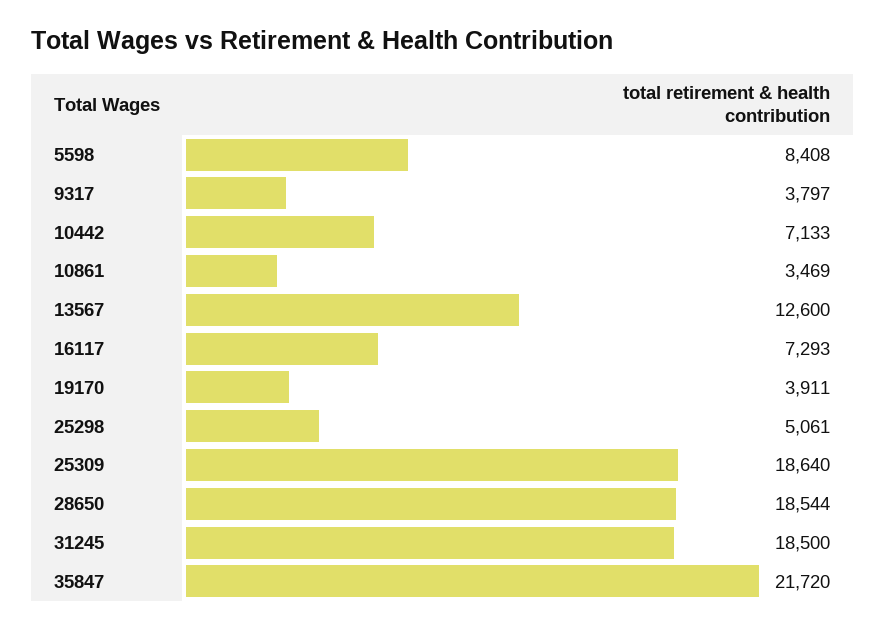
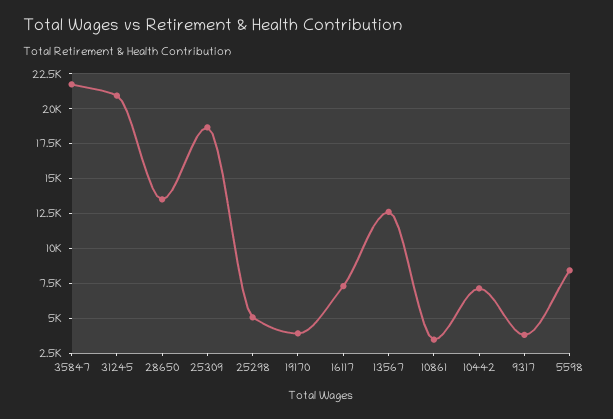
28650: 18544 -> 13500
31245: 18500 -> 21000

